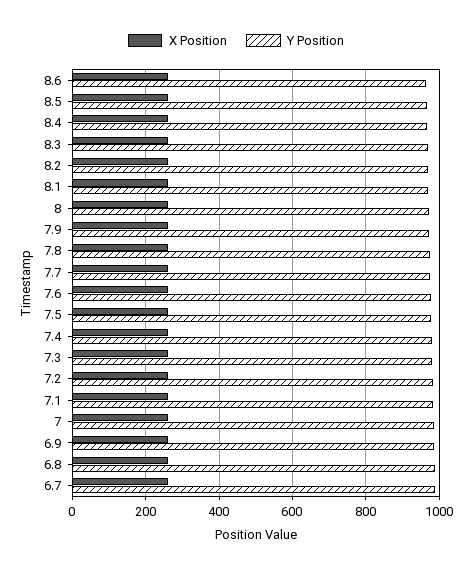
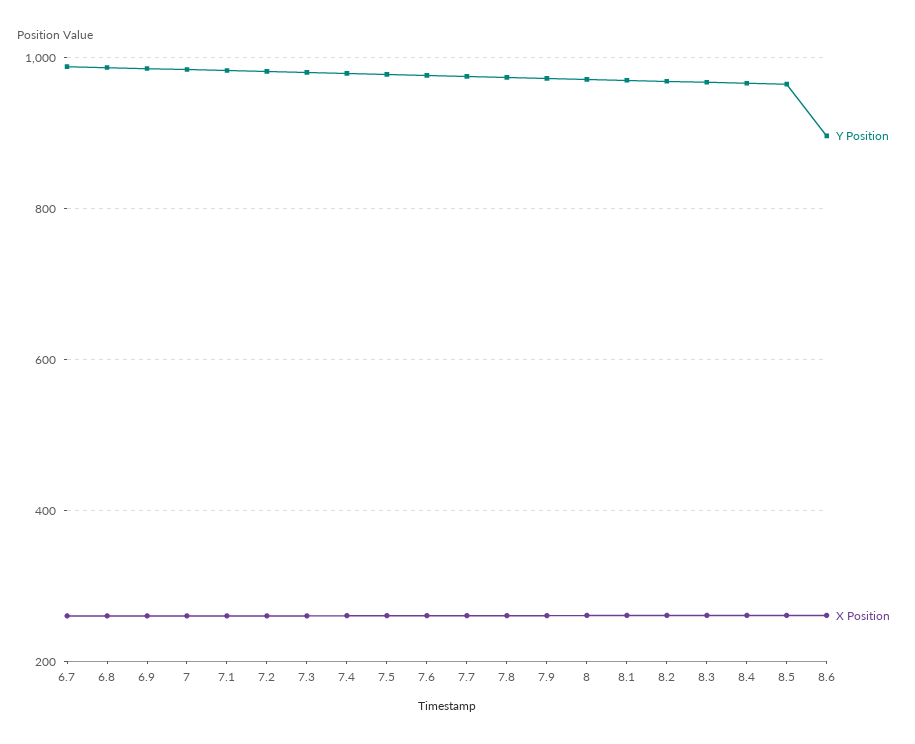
Y Position, 8.6: 960 -> 900

